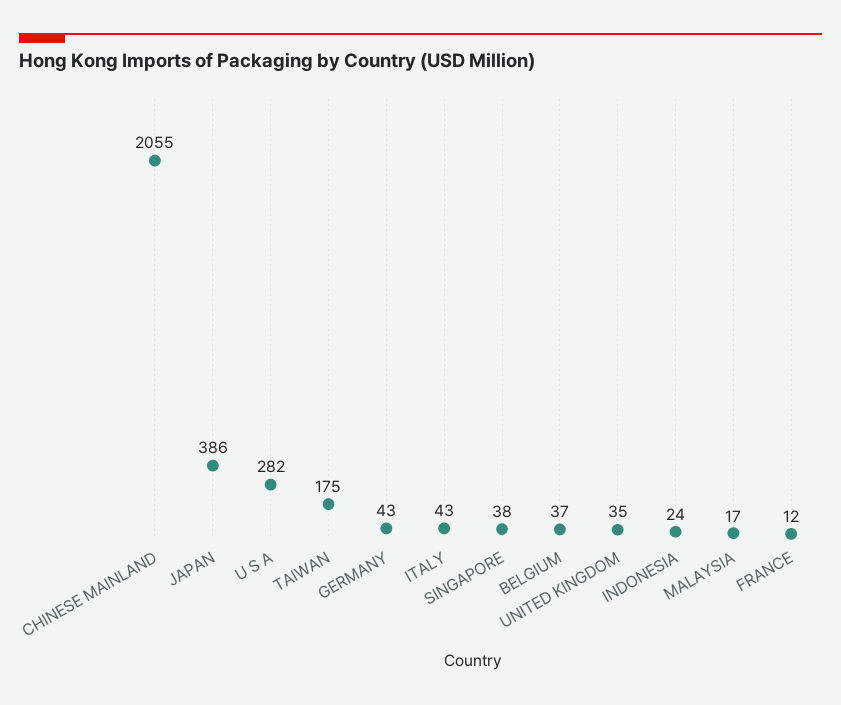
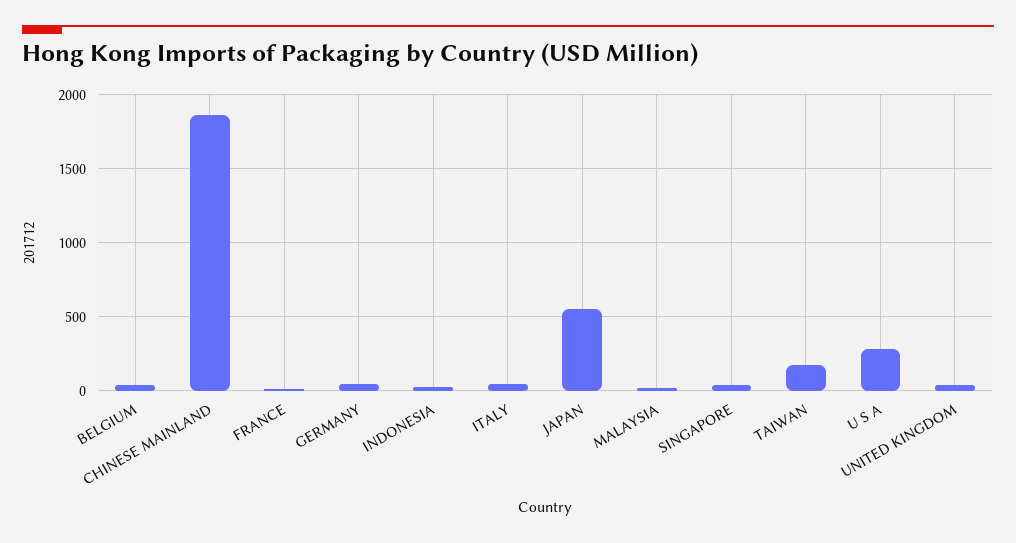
CHINESE MAINLAND: 2055 -> 1850
JAPAN: 386 -> 550

